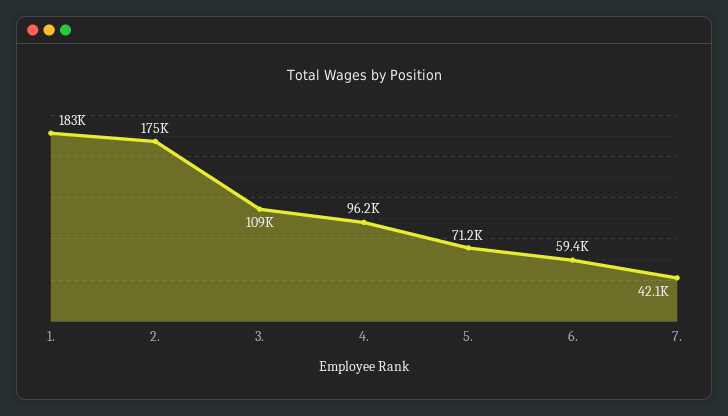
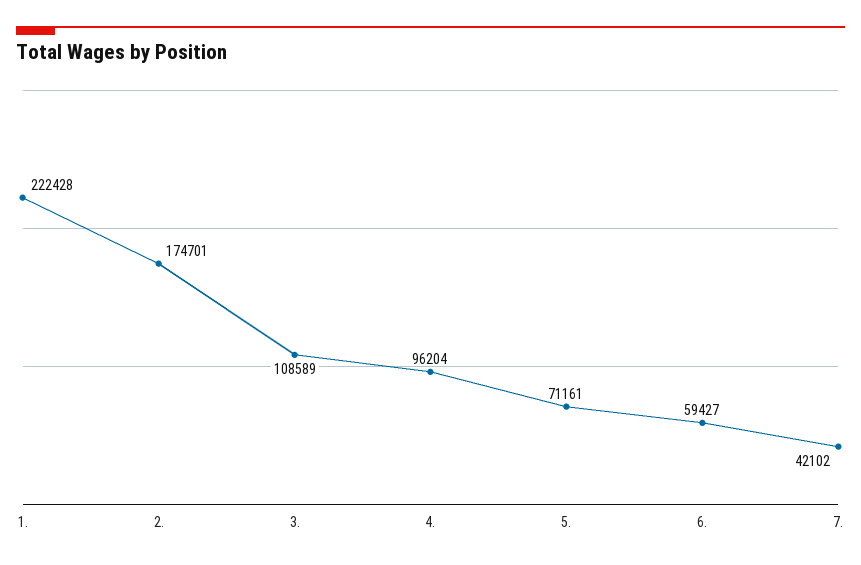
1.: 183000 -> 222428

